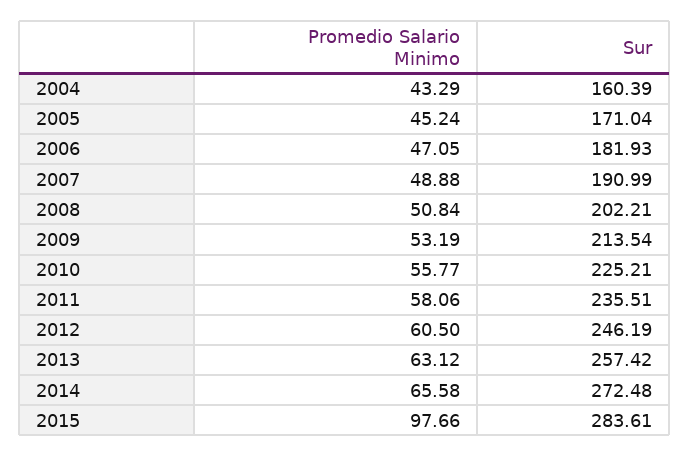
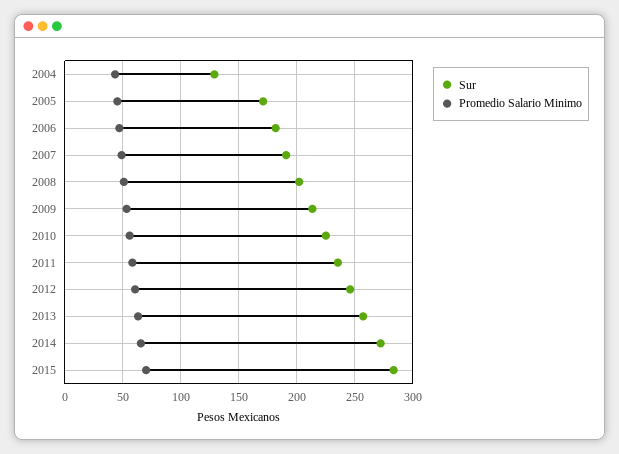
Sur, 2004: 160.39 -> 130
Promedio Salario Minimo, 2015: 97.66 -> 70

